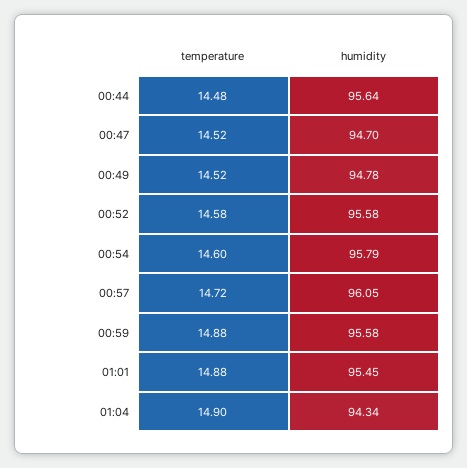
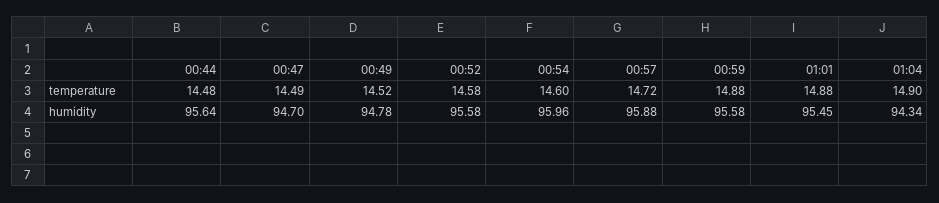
temperature, 00:47: 14.52 -> 14.49
humidity, 00:54: 95.79 -> 95.96
humidity, 00:57: 96.05 -> 95.88

